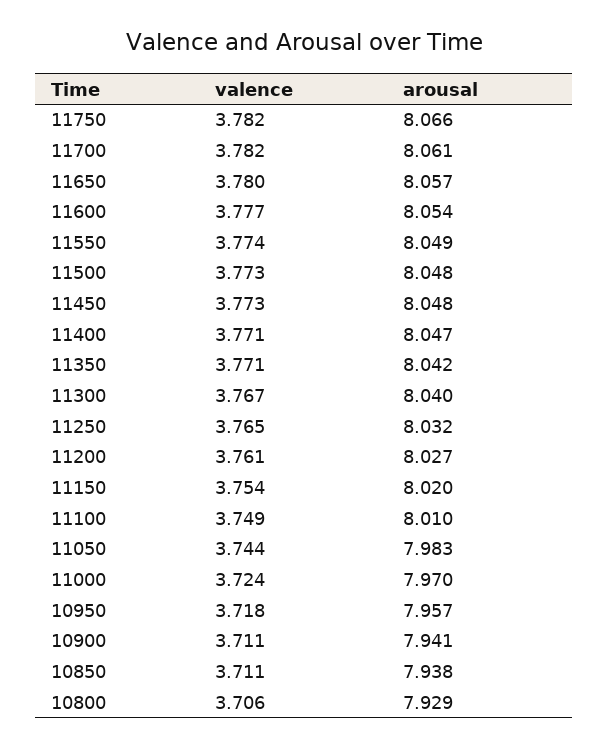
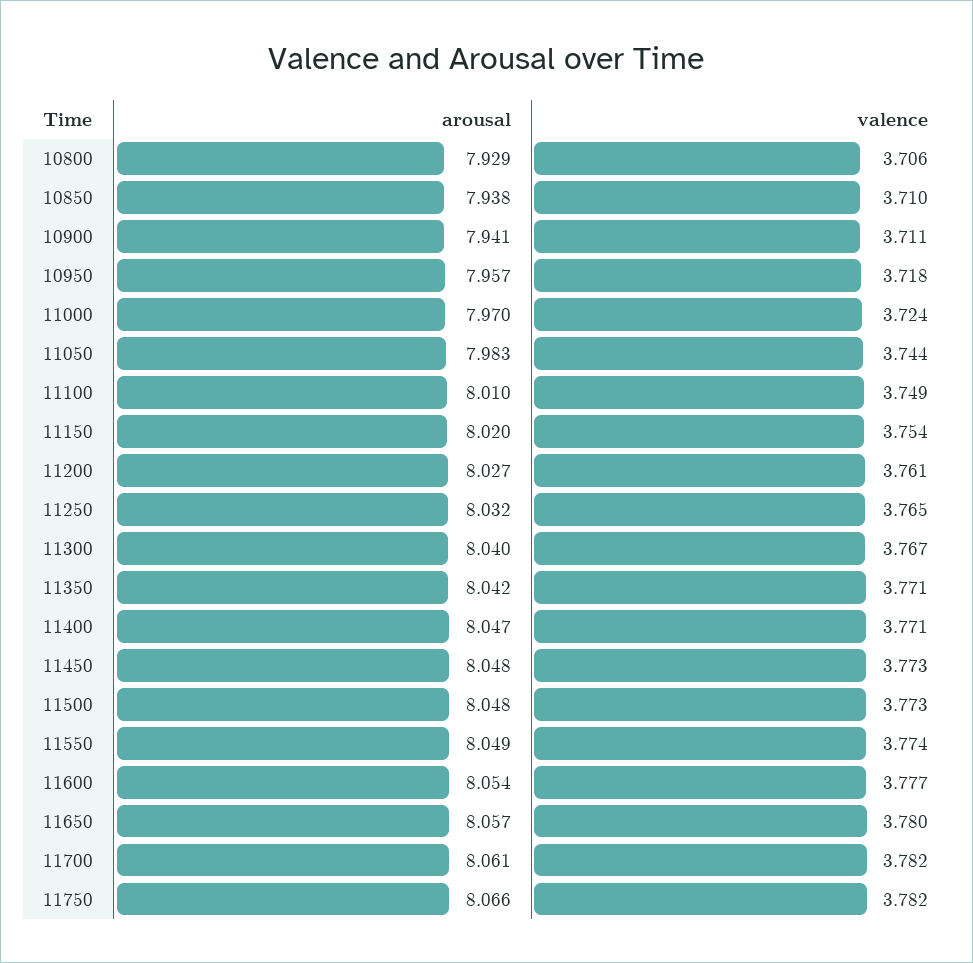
valence, 10850: 3.711 -> 3.71

